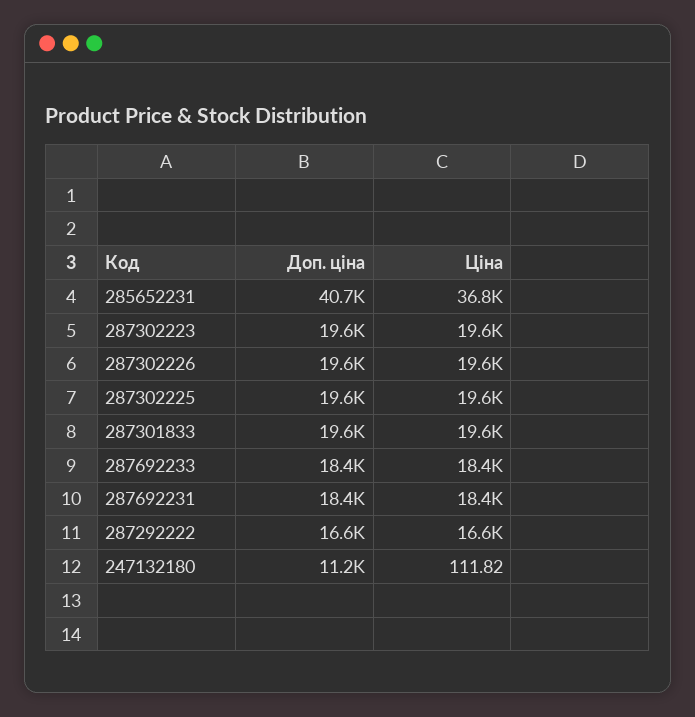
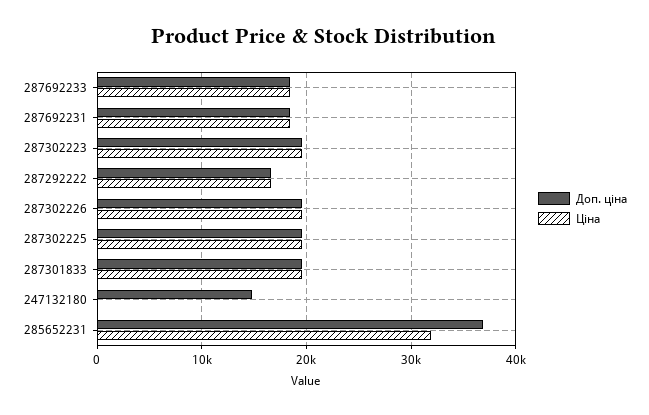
Доп. ціна, 285652231: 40700 -> 37000
Ціна, 285652231: 36800 -> 32000
Доп. ціна, 247132180: 11200 -> 15000

